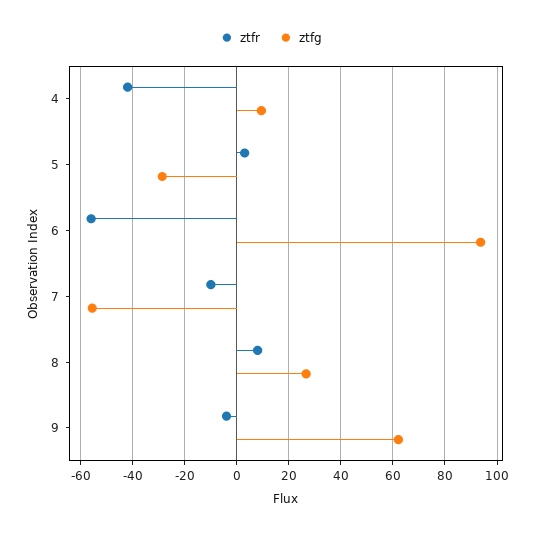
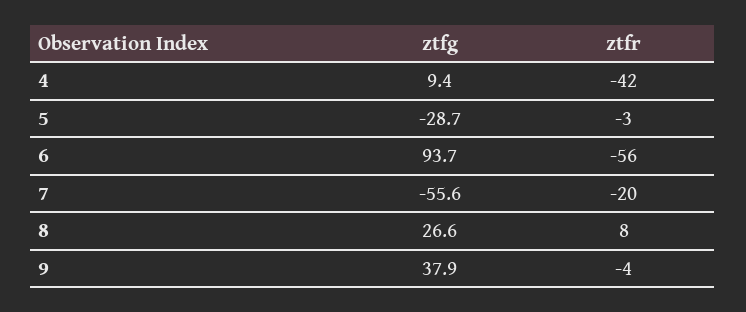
ztfr, 5: 2.5 -> -3
ztfr, 7: -10 -> -20
ztfg, 9: 62.5 -> 37.9

